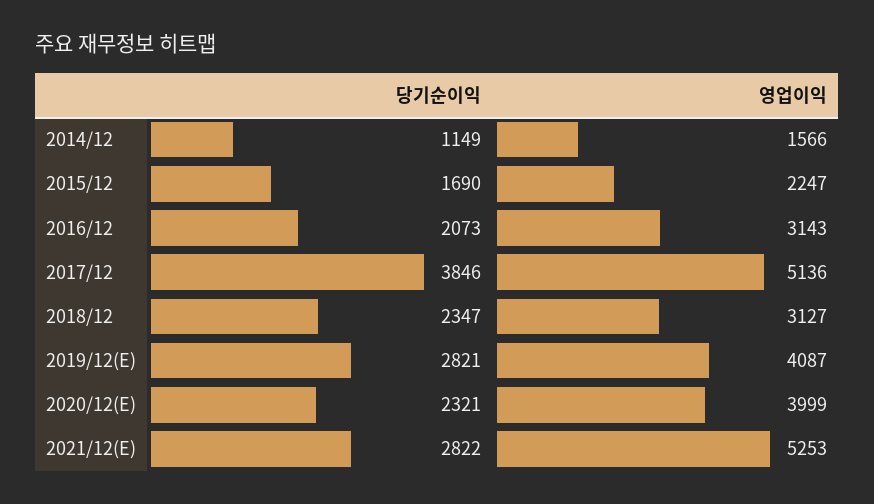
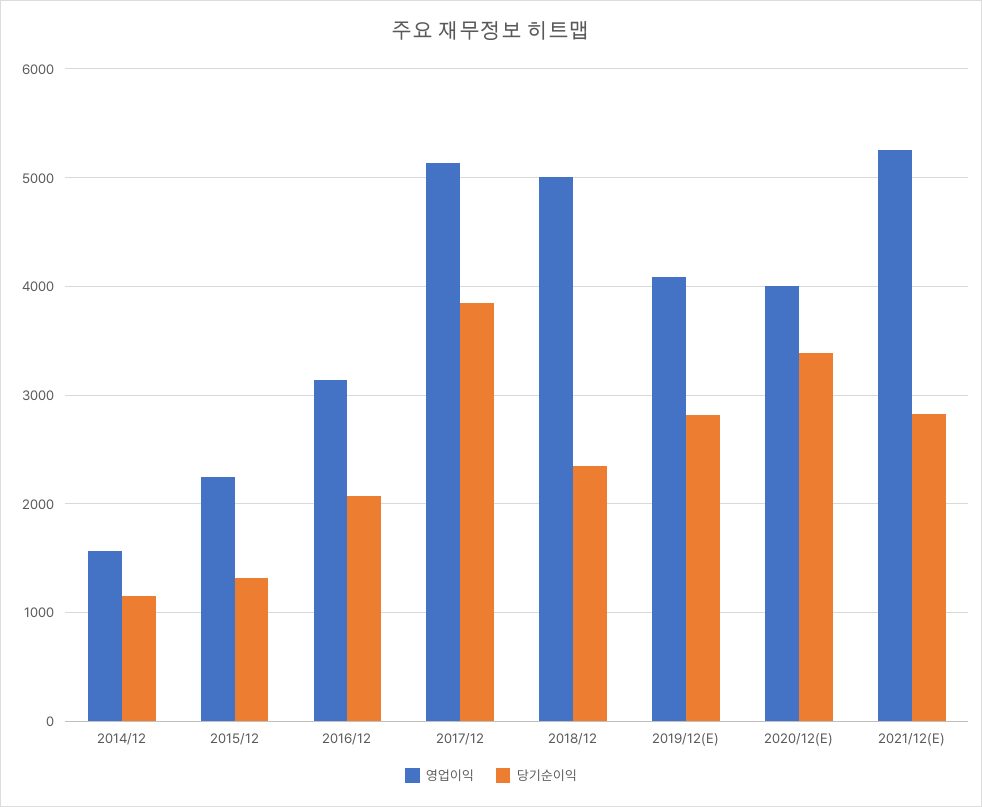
당기순이익, 2015/12: 1690 -> 1300
영업이익, 2018/12: 3127 -> 5000
당기순이익, 2020/12(E): 2321 -> 3400

